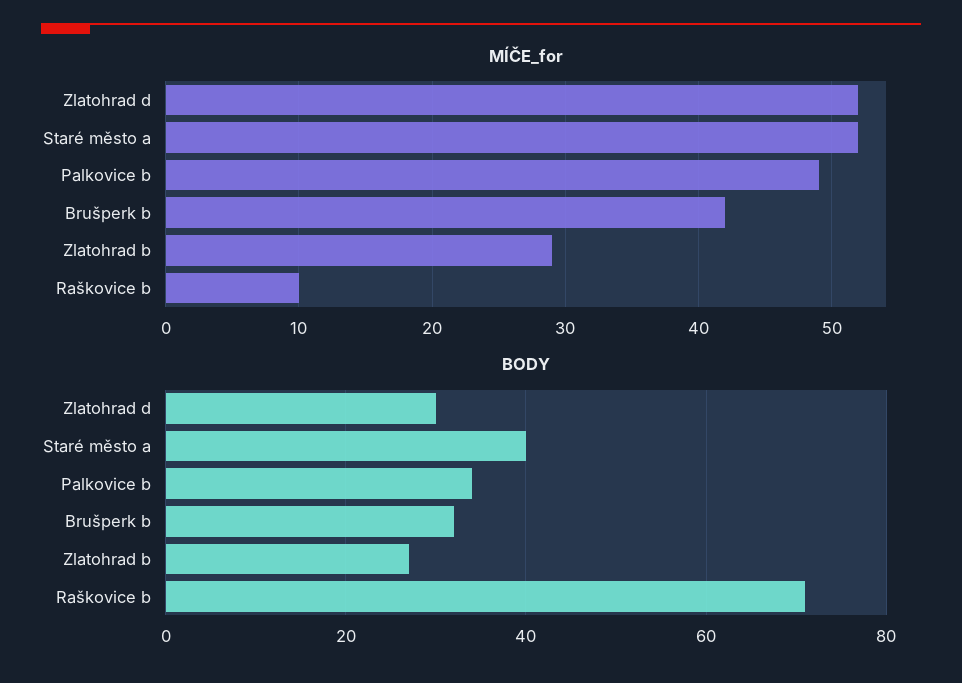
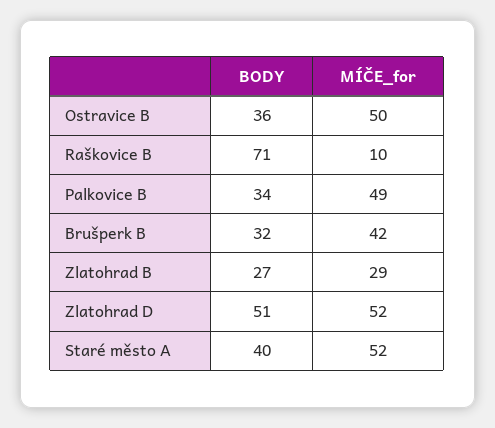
BODY, Zlatohrad d: 30 -> 51
BODY, Ostravice B: none -> 36
MÍČE_for, Ostravice B: none -> 50

